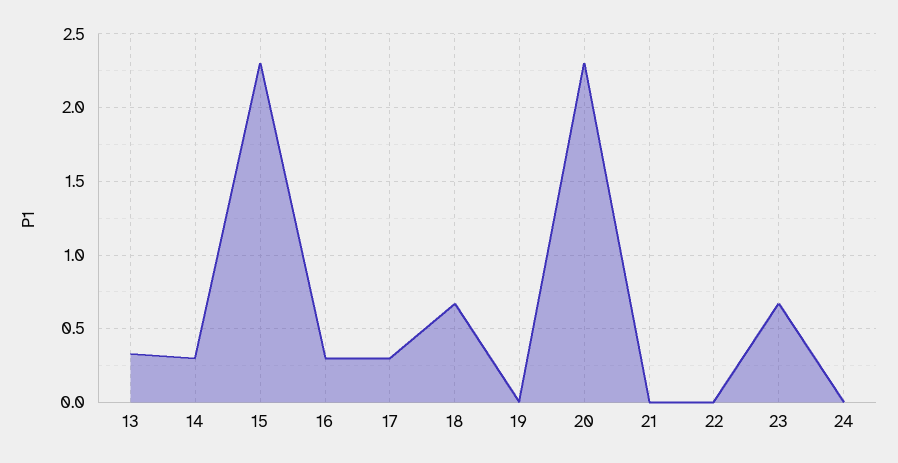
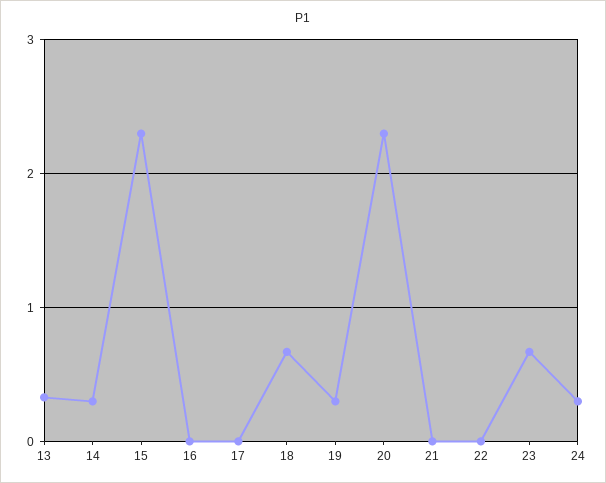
16: 0.3 -> 0
17: 0.3 -> 0
19: 0 -> 0.3
24: 0 -> 0.3

